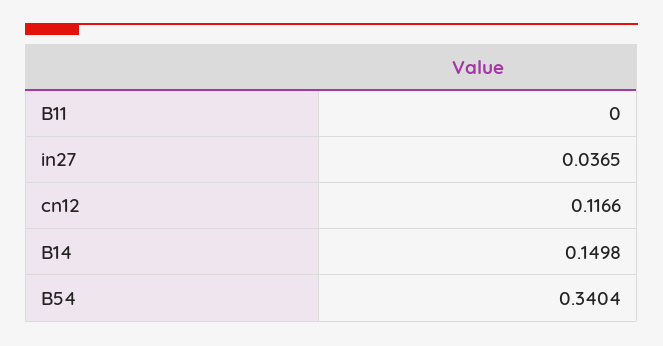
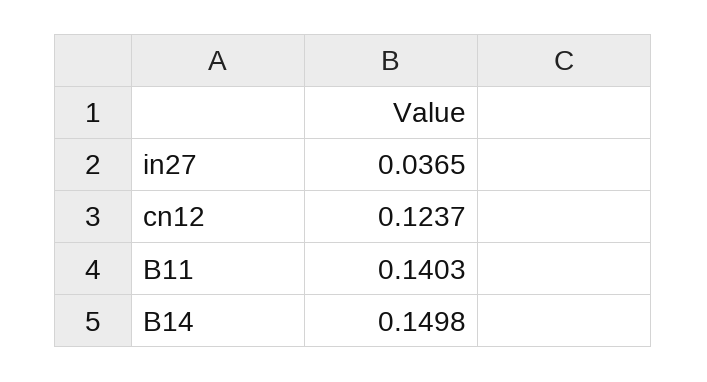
B11: 0 -> 0.1403
cn12: 0.1166 -> 0.1237
B54: 0.3404 -> none

